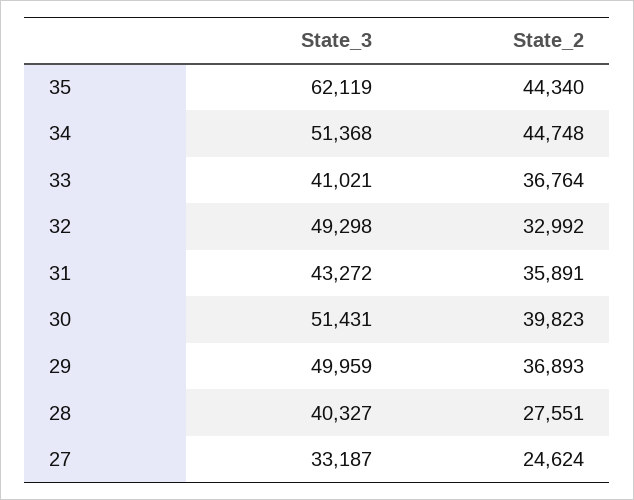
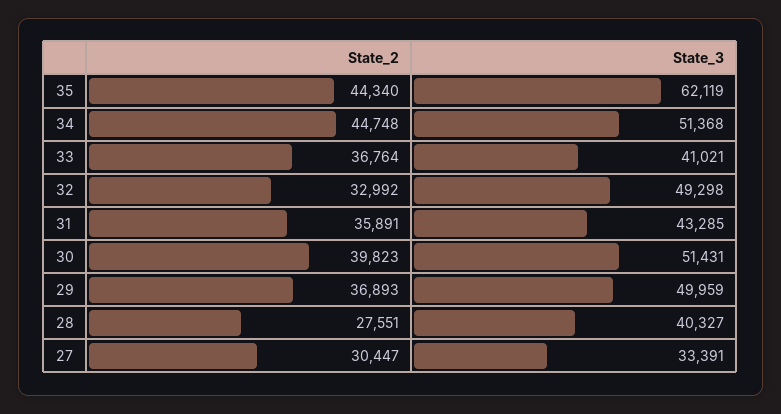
State_3, 31: 43272 -> 43285
State_3, 27: 33187 -> 33391
State_2, 27: 24624 -> 30447

